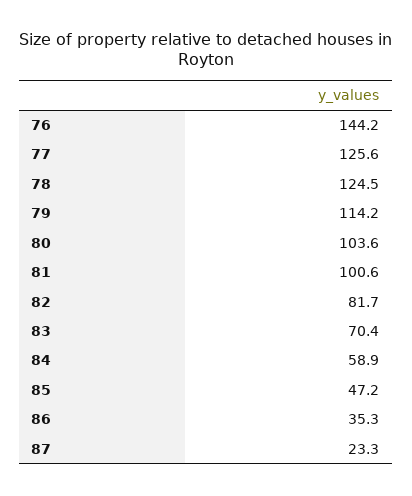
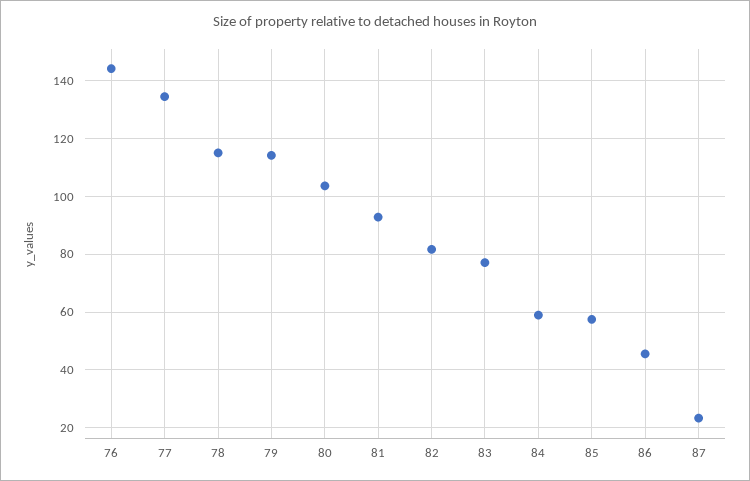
77: 125.6 -> 135
78: 124.5 -> 115
81: 100.6 -> 92.5
83: 70.4 -> 77.5
85: 47.2 -> 57.5
86: 35.3 -> 45

